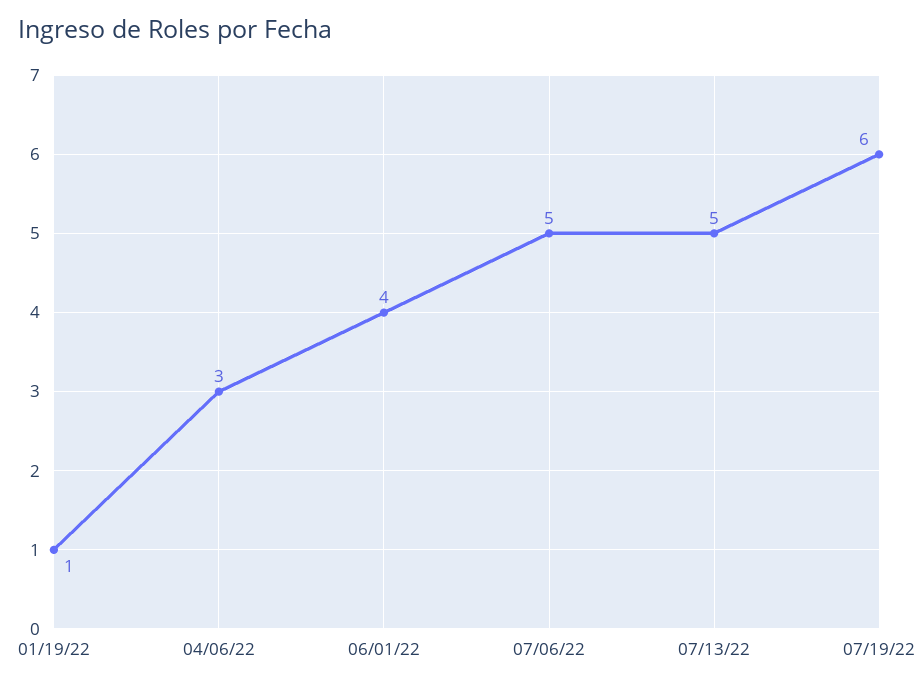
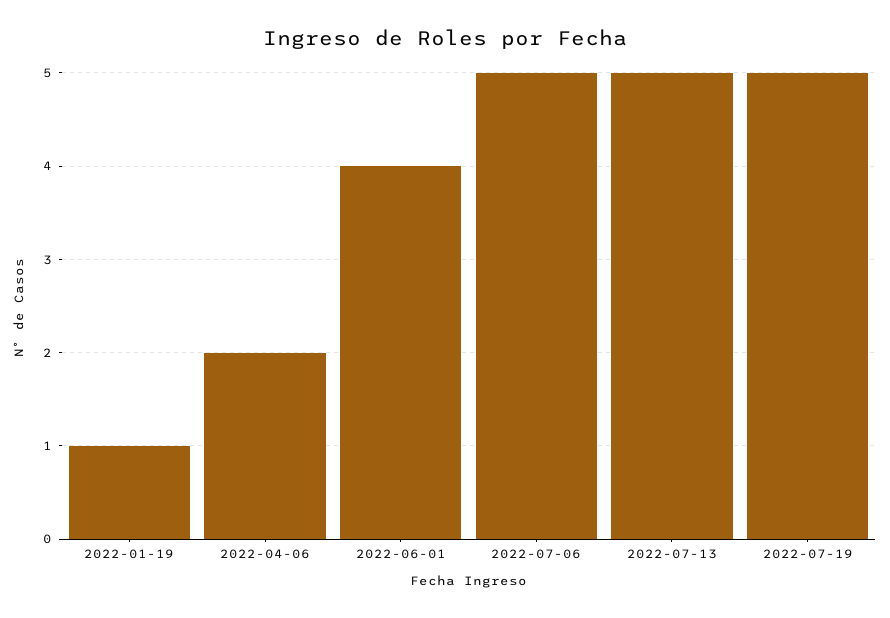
04/06/22: 3 -> 2
07/19/22: 6 -> 5

